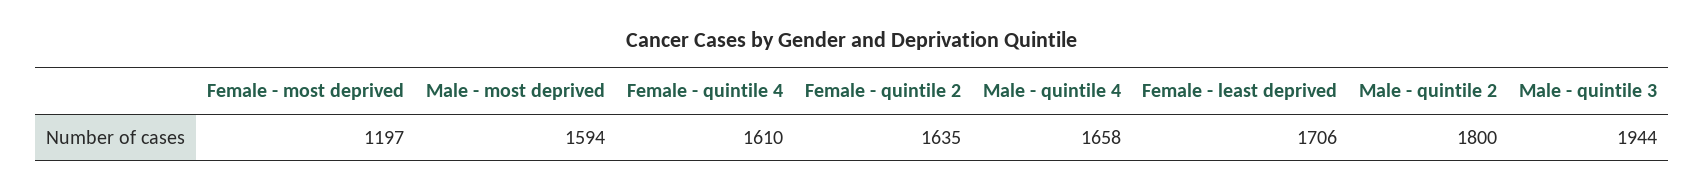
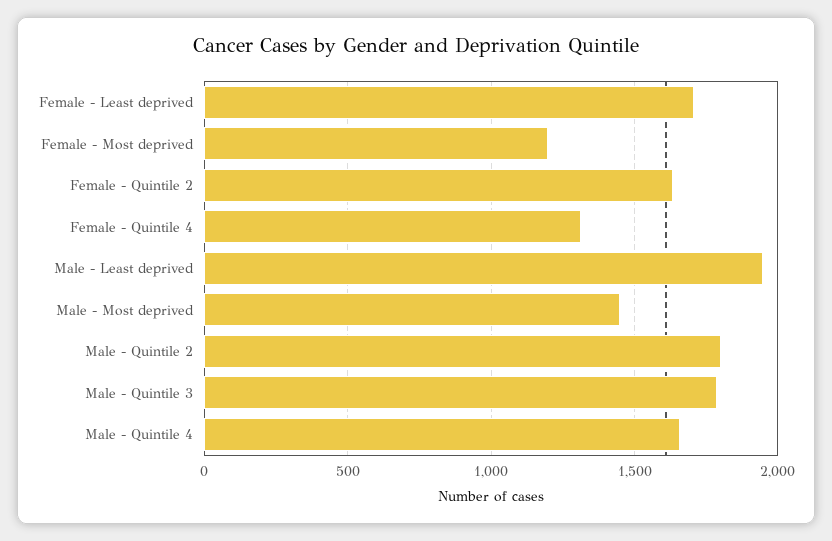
Male - most deprived: 1594 -> 1450
Female - quintile 4: 1610 -> 1300
Male - quintile 3: 1944 -> 1800
Male - Least deprived: none -> 1950

